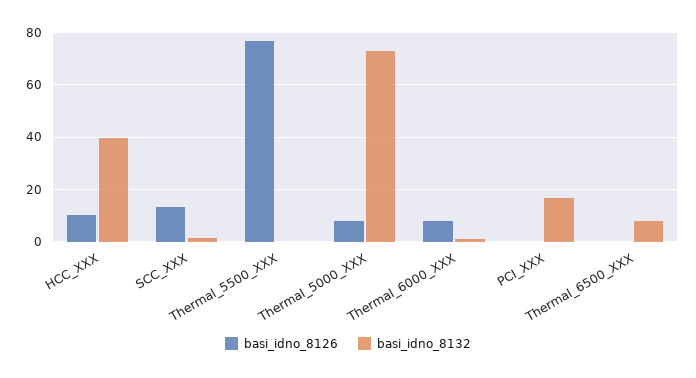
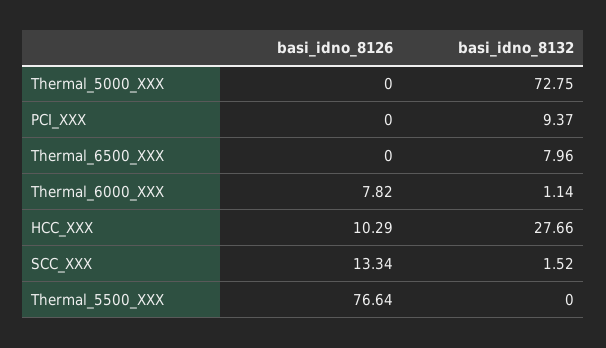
basi_idno_8132, HCC_XXX: 40 -> 27.66
basi_idno_8126, Thermal_5000_XXX: 7.5 -> 0
basi_idno_8132, PCI_XXX: 17.5 -> 9.37

